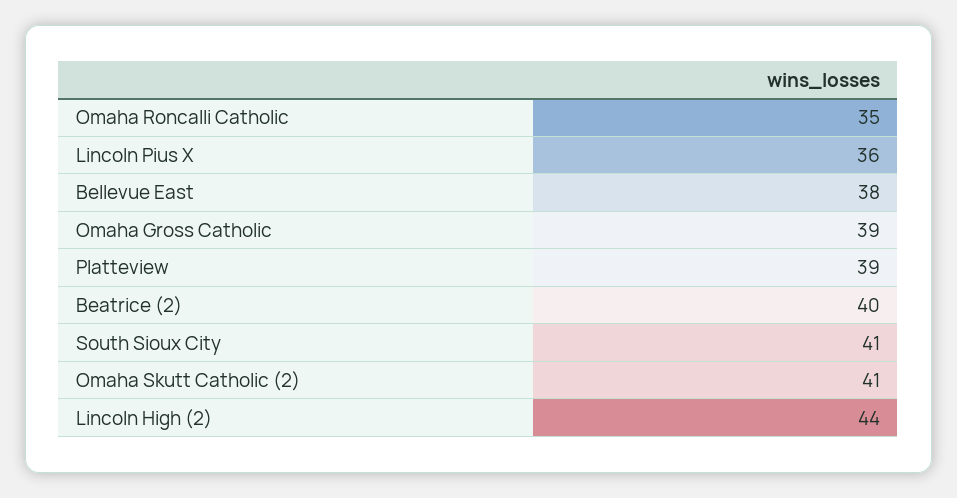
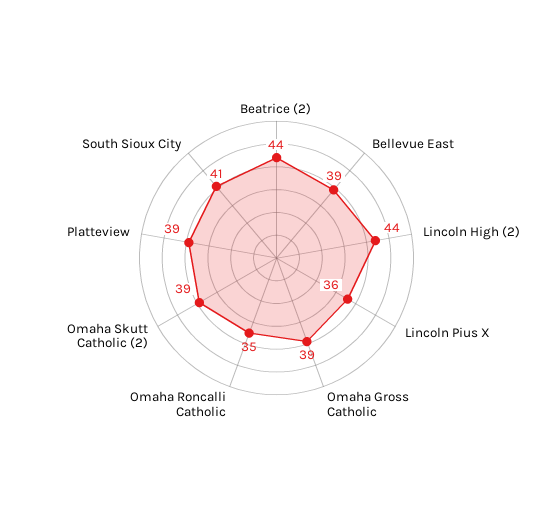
Bellevue East: 38 -> 39
Beatrice (2): 40 -> 44
Omaha Skutt Catholic (2): 41 -> 39

